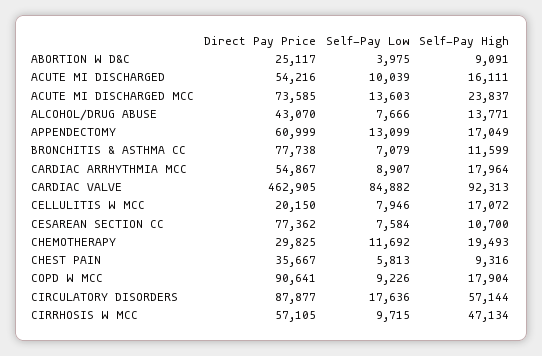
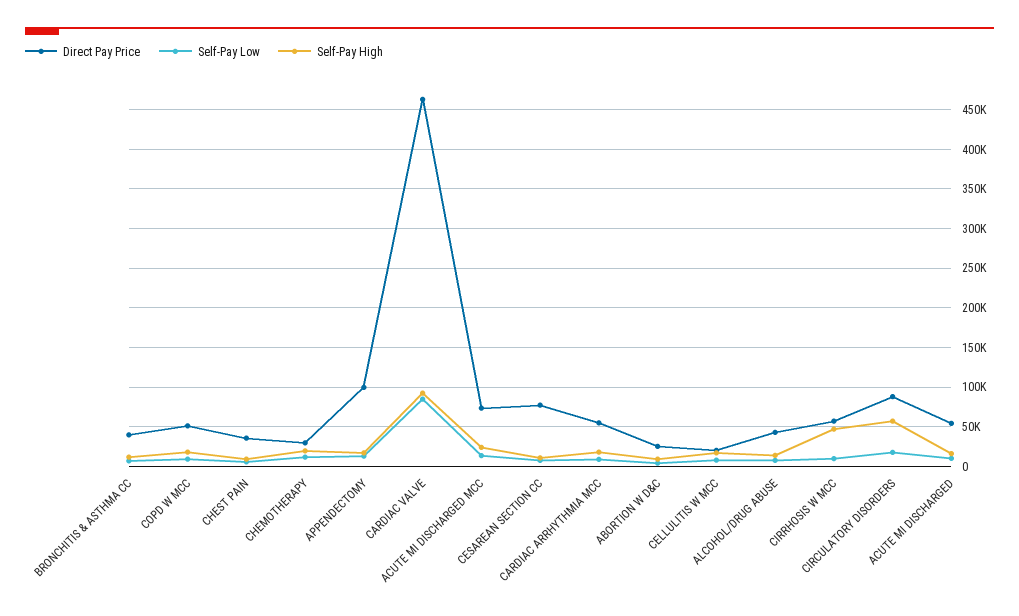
Direct Pay Price, APPENDECTOMY: 60999 -> 100000
Direct Pay Price, BRONCHITIS & ASTHMA CC: 77738 -> 40000
Direct Pay Price, COPD W MCC: 90641 -> 50000

